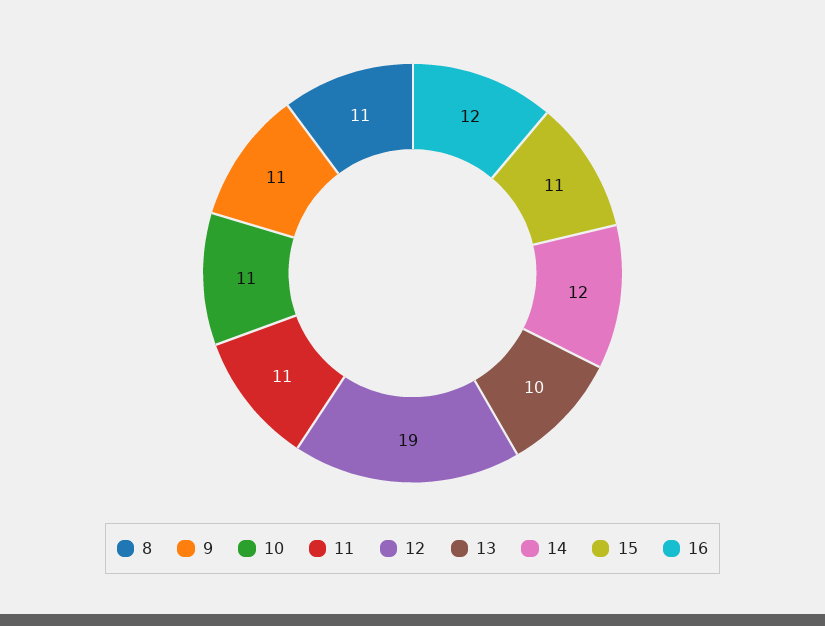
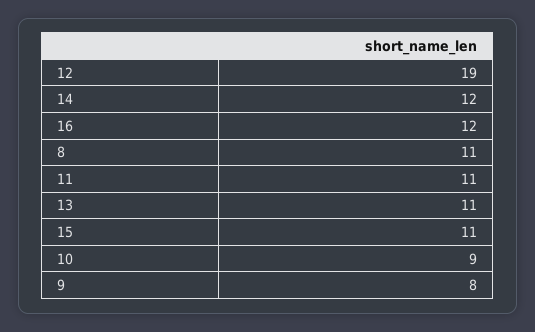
9: 11 -> 8
10: 11 -> 9
13: 10 -> 11

